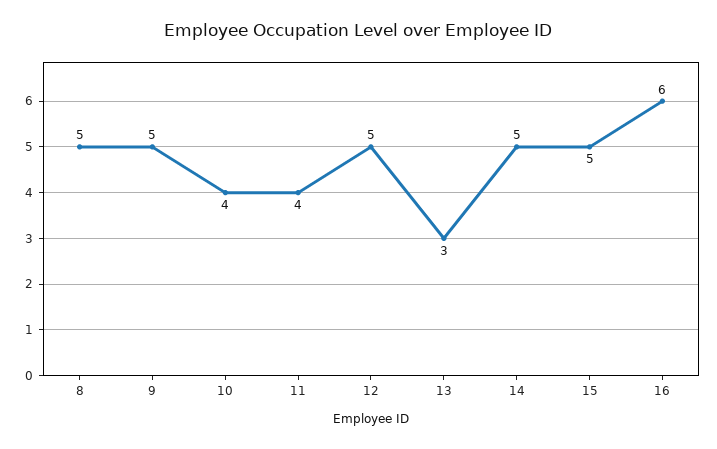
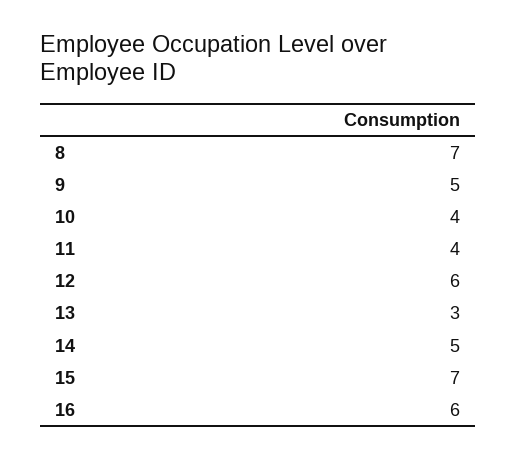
8: 5 -> 7
12: 5 -> 6
15: 5 -> 7

